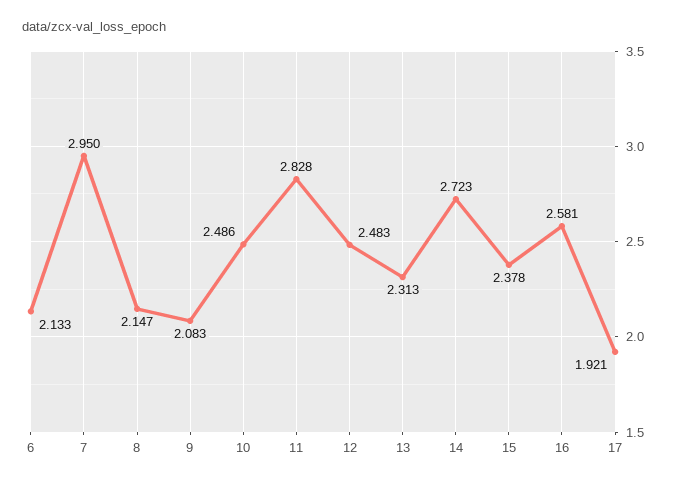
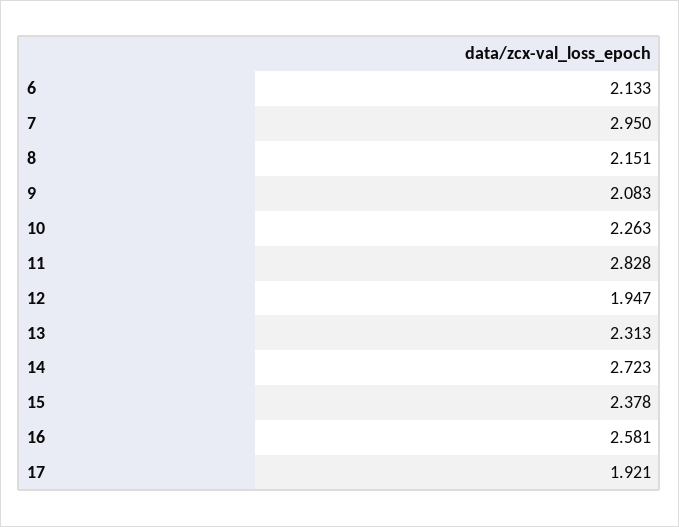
8: 2.147 -> 2.151
10: 2.486 -> 2.263
12: 2.483 -> 1.947

